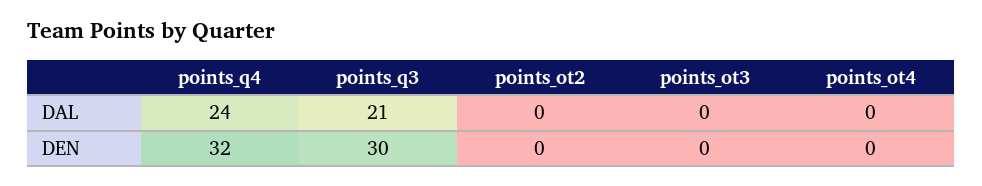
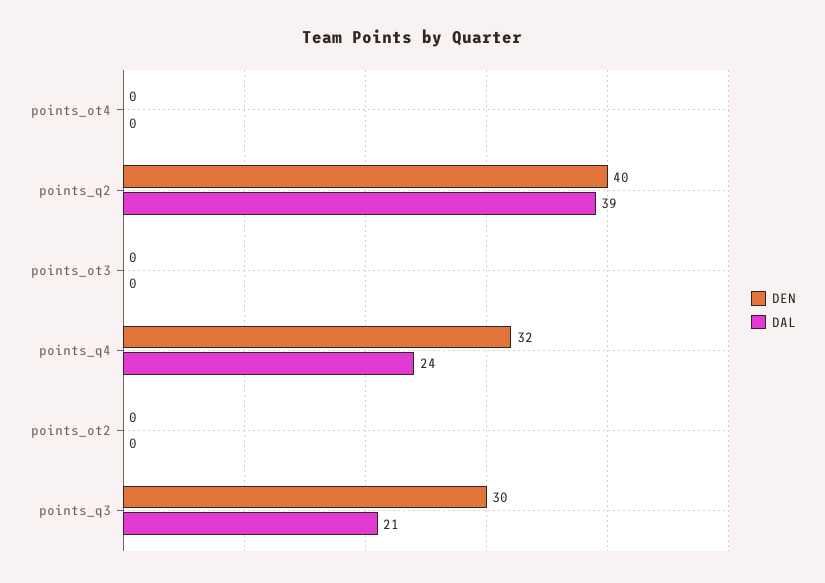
DEN, points_q2: none -> 40
DAL, points_q2: none -> 39

